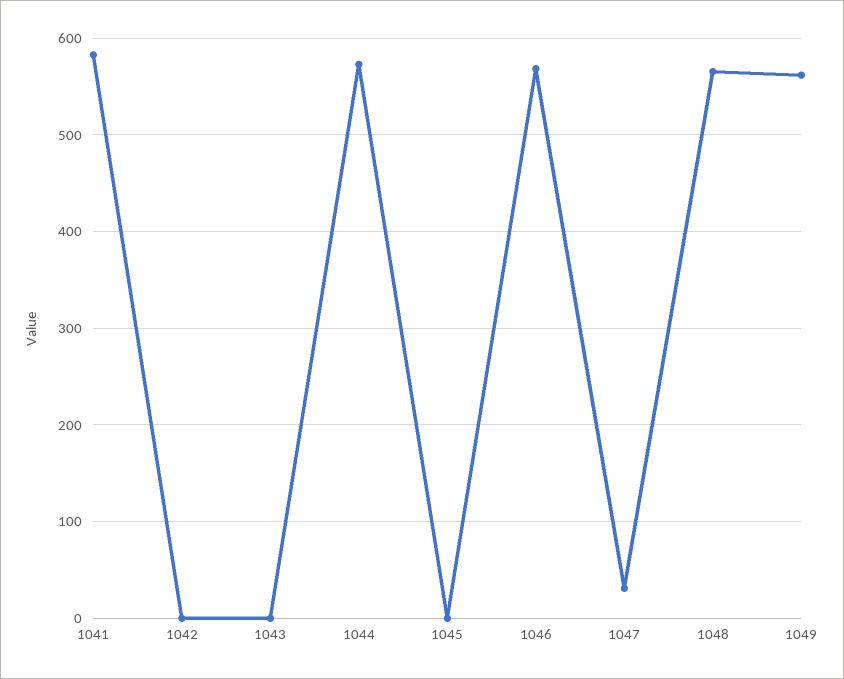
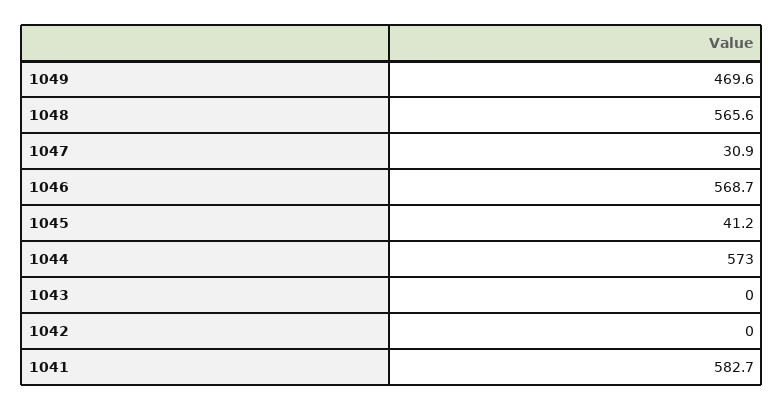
1045: 0 -> 41.2
1049: 560 -> 469.6

